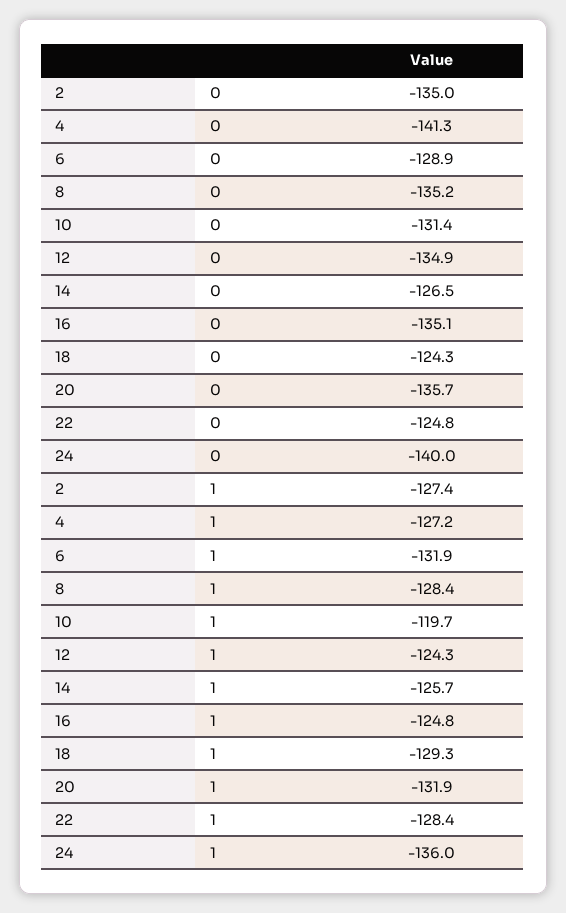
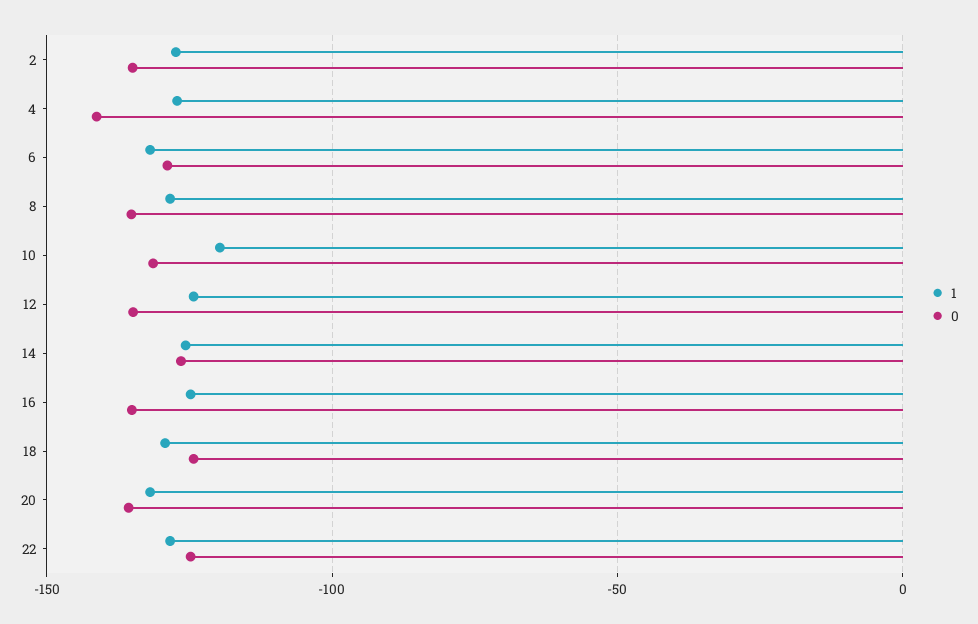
0, 24: -140 -> none
1, 24: -136 -> none

